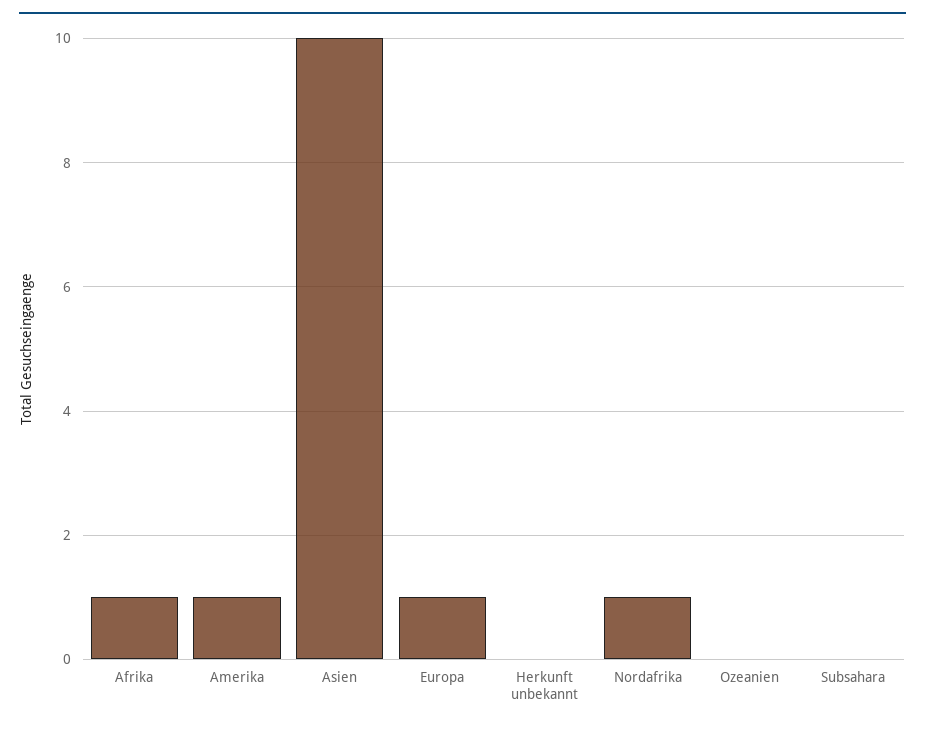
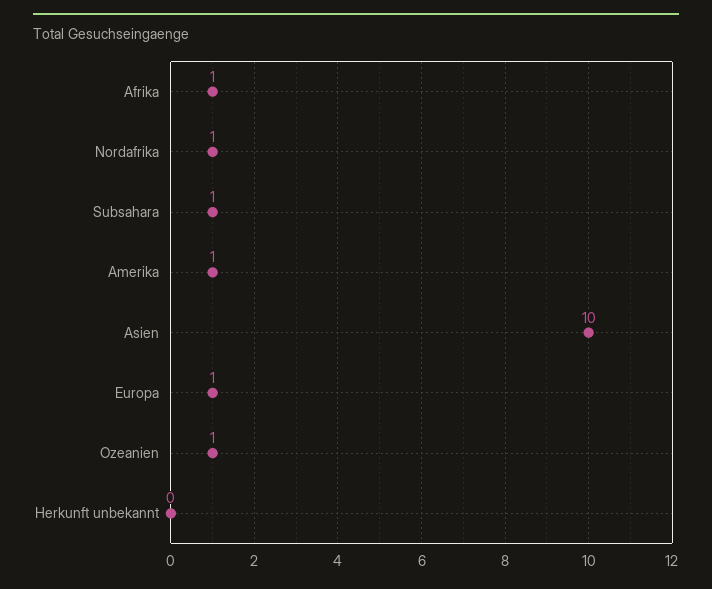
Ozeanien: 0 -> 1
Subsahara: 0 -> 1

